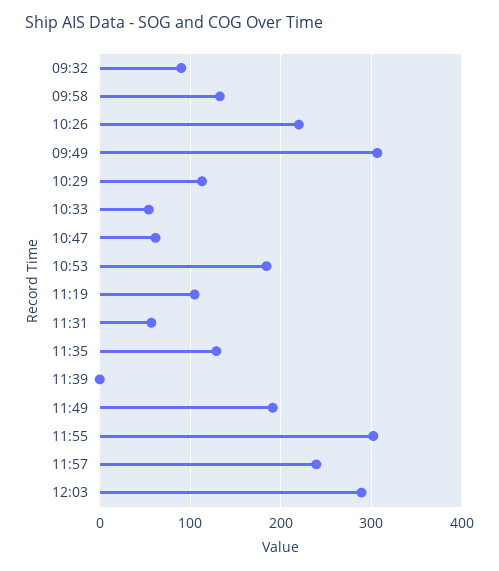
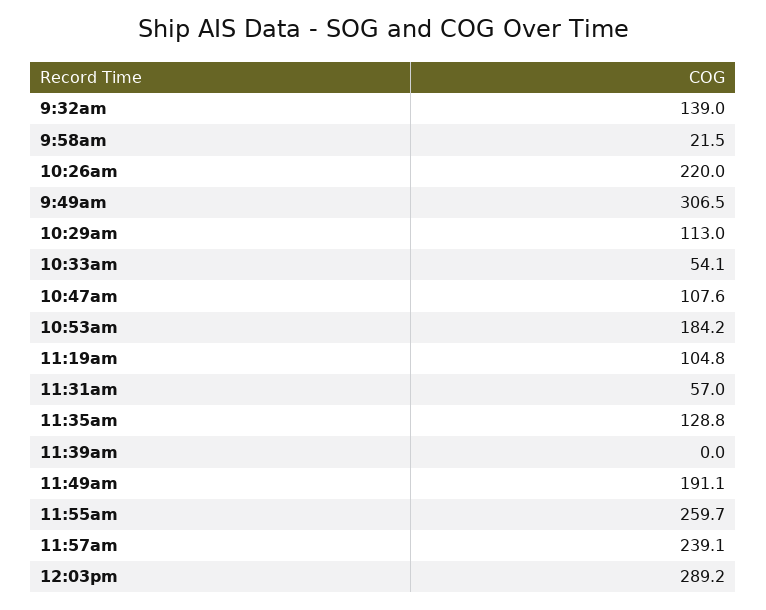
09:32: 90 -> 139
09:58: 130 -> 21.5
10:47: 60 -> 107.6
11:55: 300 -> 259.7

